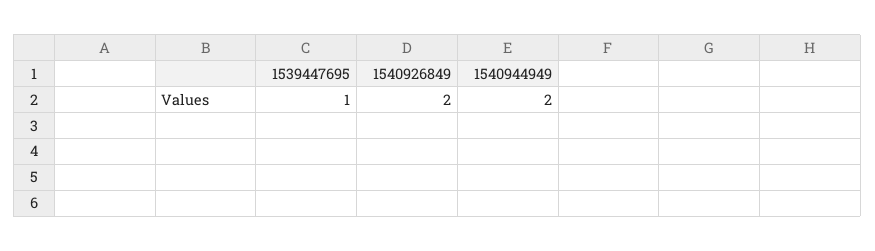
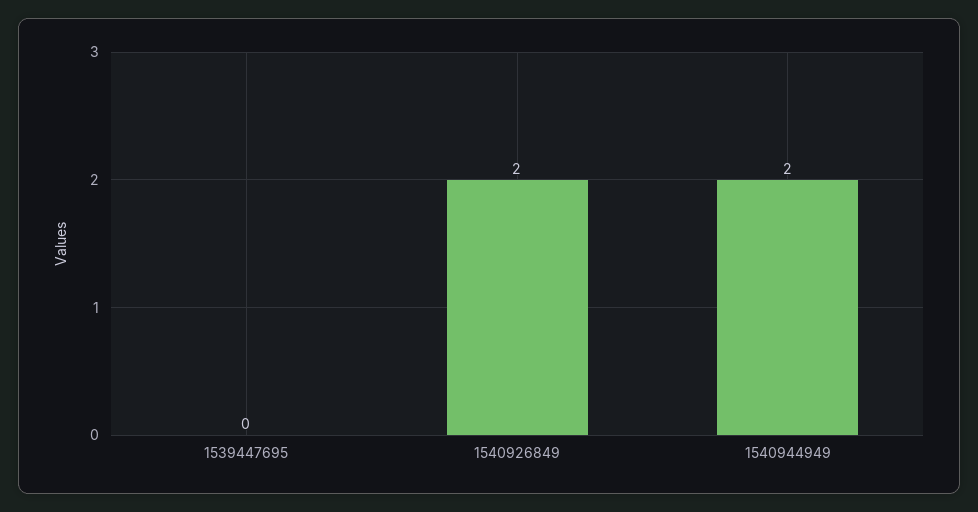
1539447695: 1 -> 0

